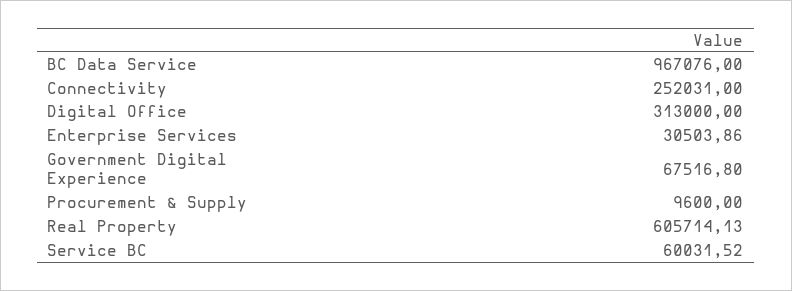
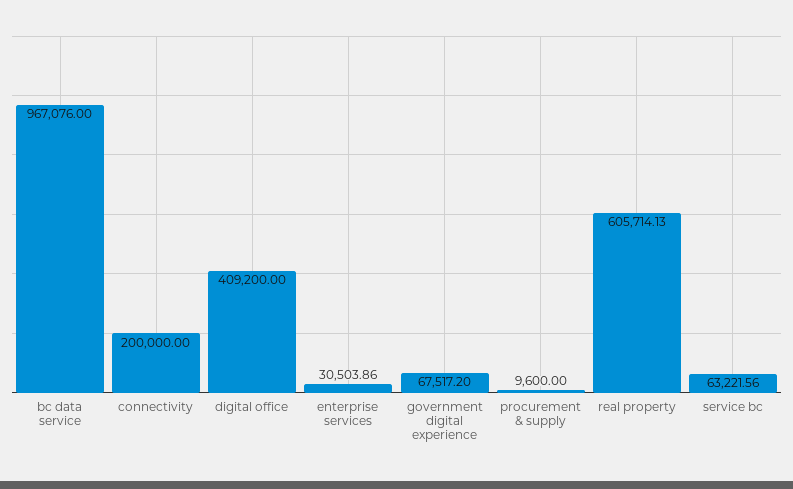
Connectivity: 252031 -> 200000
Digital Office: 313000 -> 409200
Government Digital Experience: 67516.8 -> 67517.2
Service BC: 60031.52 -> 63221.56

